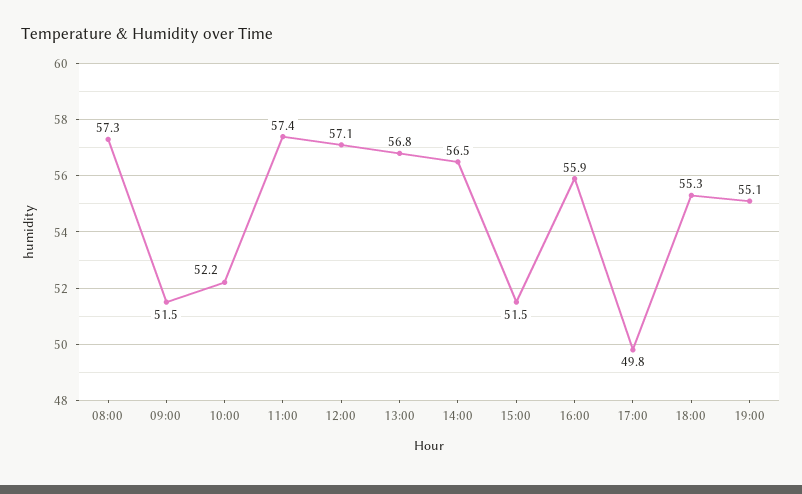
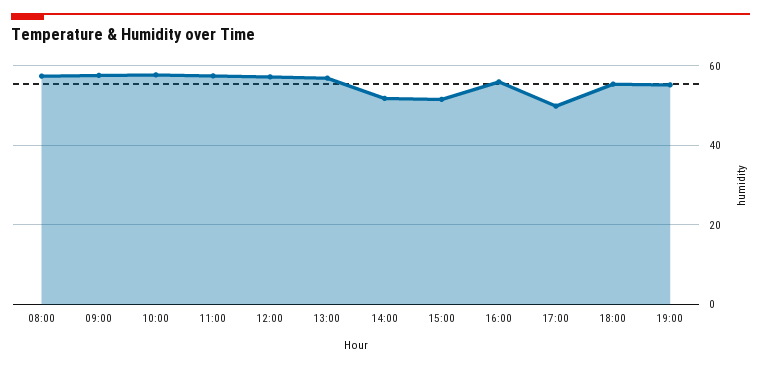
09:00: 51.5 -> 58
10:00: 52.2 -> 58
14:00: 56.5 -> 52

